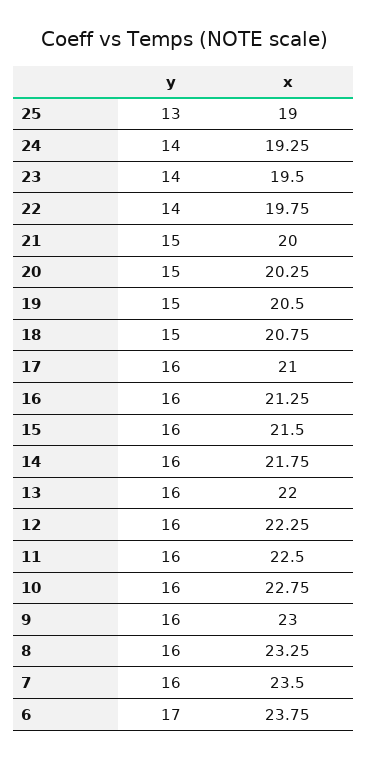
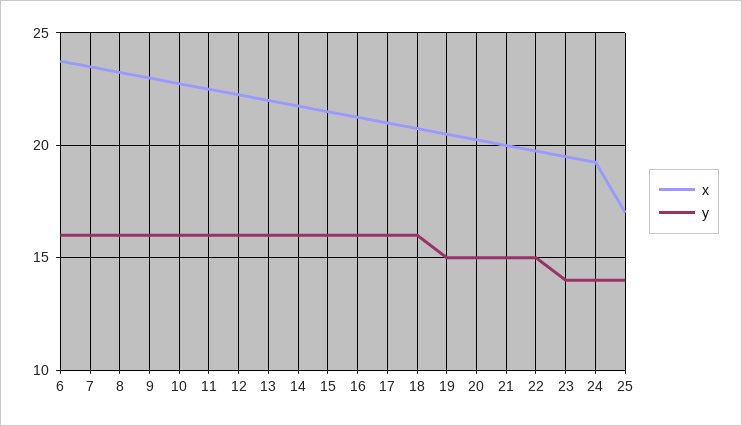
y, 25: 13 -> 14
x, 25: 19 -> 17
y, 22: 14 -> 15
y, 18: 15 -> 16
y, 6: 17 -> 16

